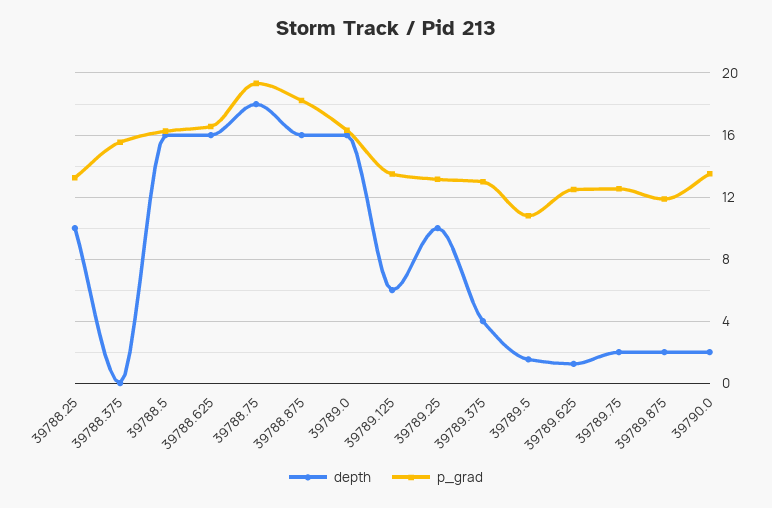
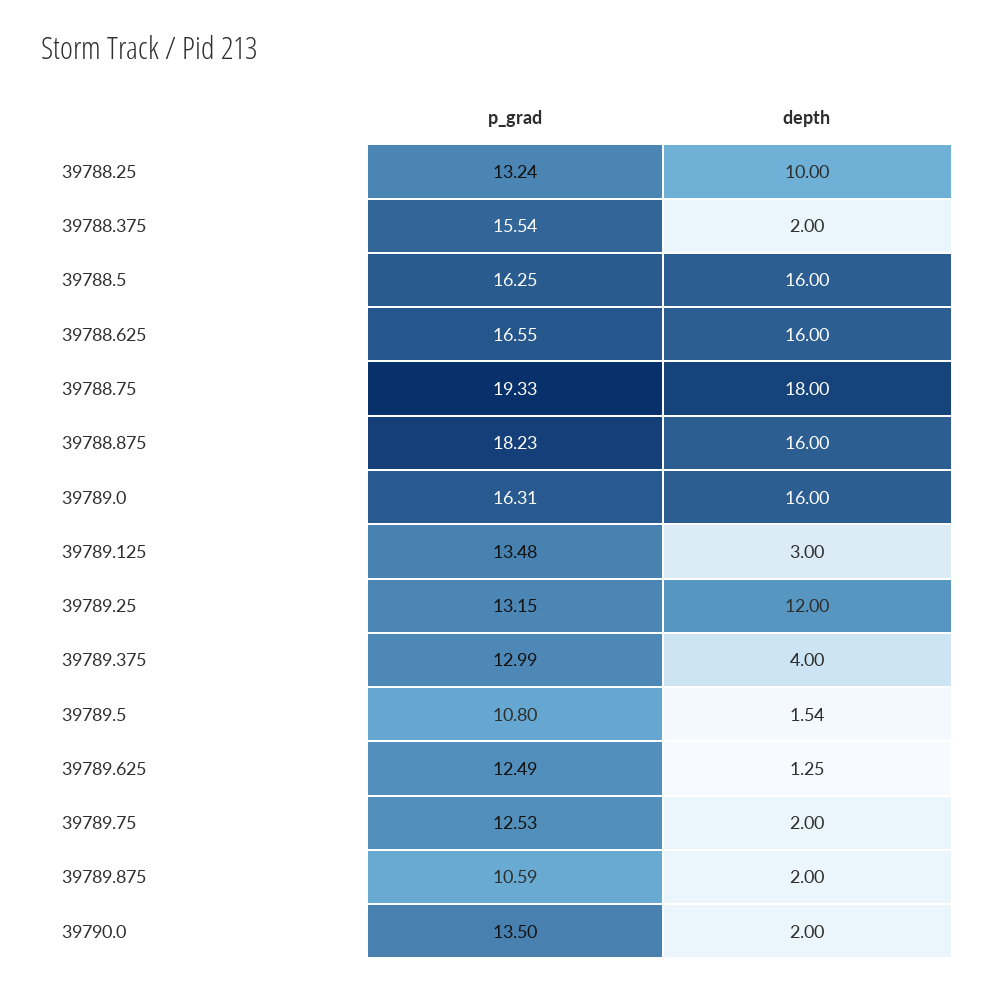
depth, 39788.375: 0 -> 2
depth, 39789.125: 6 -> 3
depth, 39789.25: 10 -> 12
p_grad, 39789.875: 12 -> 10.59

